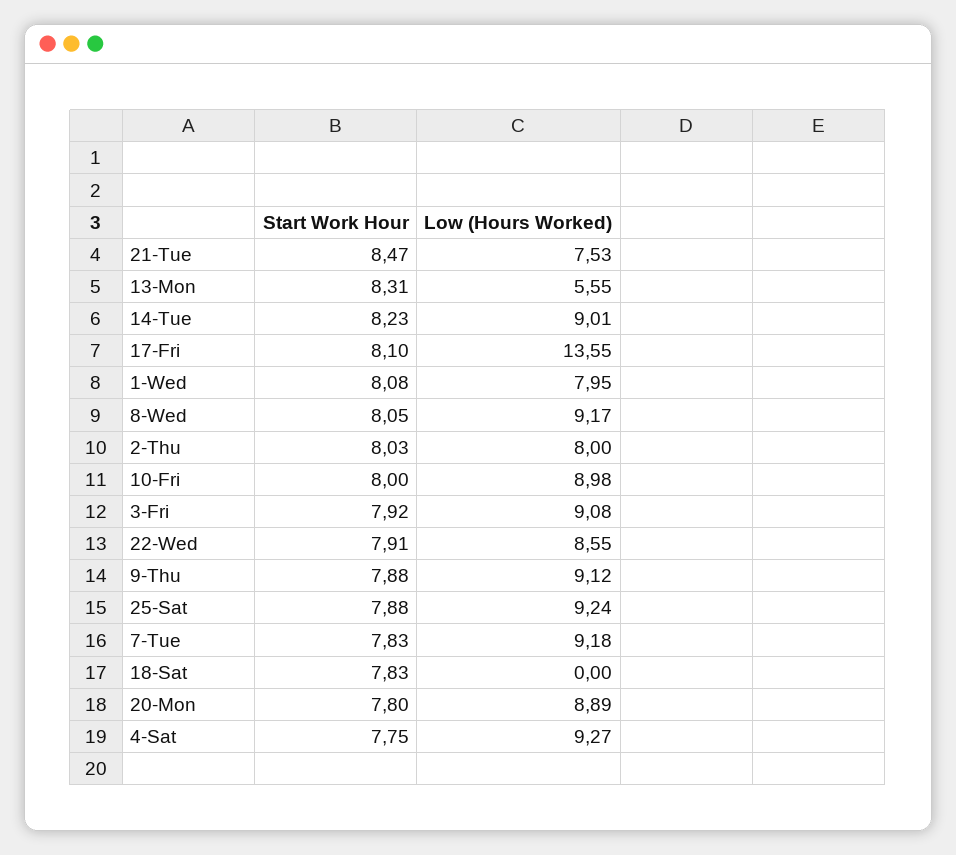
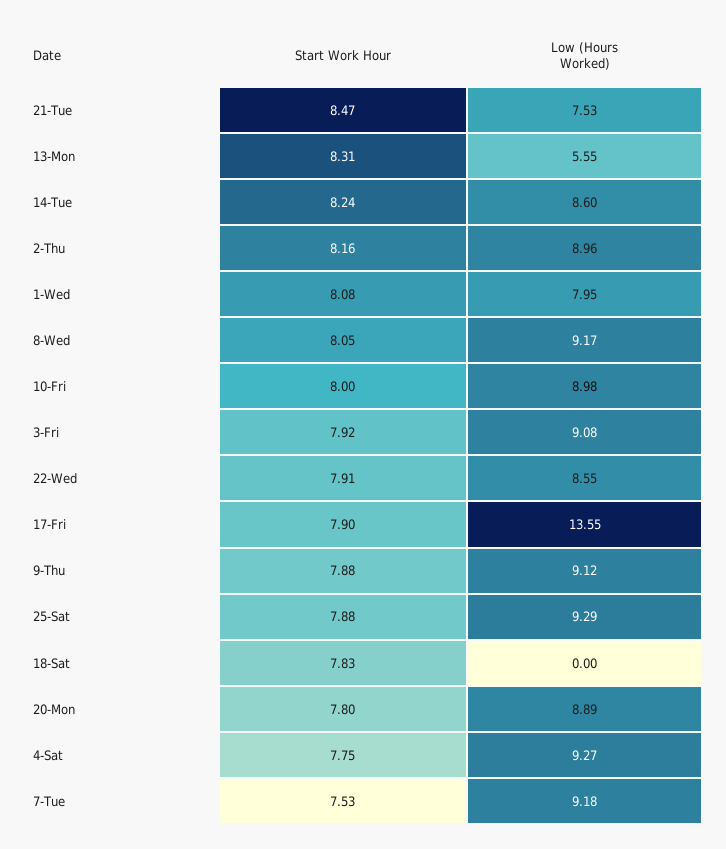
Start Work Hour, 14-Tue: 8.23 -> 8.24
Low (Hours Worked), 14-Tue: 9.01 -> 8.6
Start Work Hour, 17-Fri: 8.1 -> 7.9
Start Work Hour, 2-Thu: 8.03 -> 8.16
Low (Hours Worked), 2-Thu: 8 -> 8.96
Low (Hours Worked), 25-Sat: 9.24 -> 9.29
Start Work Hour, 7-Tue: 7.83 -> 7.53

